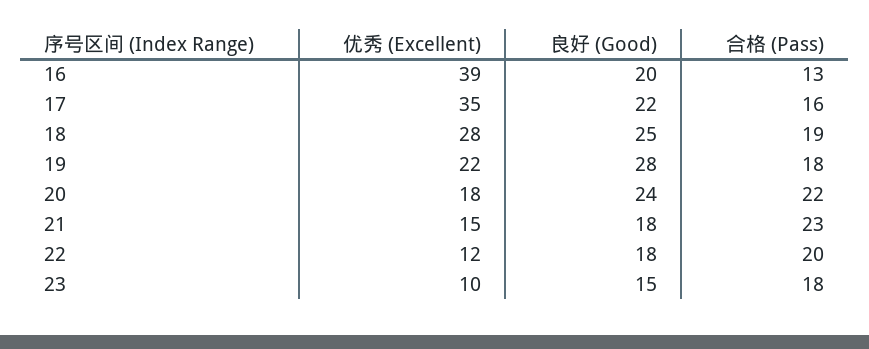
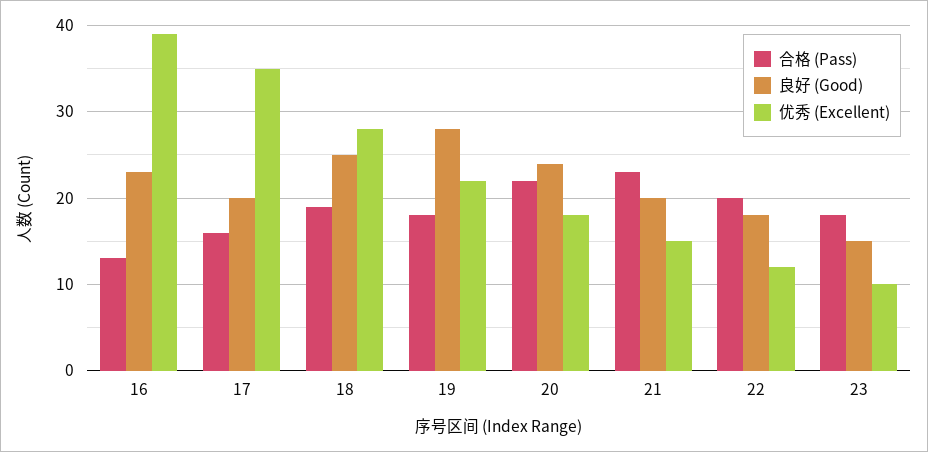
良好 (Good), 16: 20 -> 23
良好 (Good), 17: 22 -> 20
良好 (Good), 21: 18 -> 20

